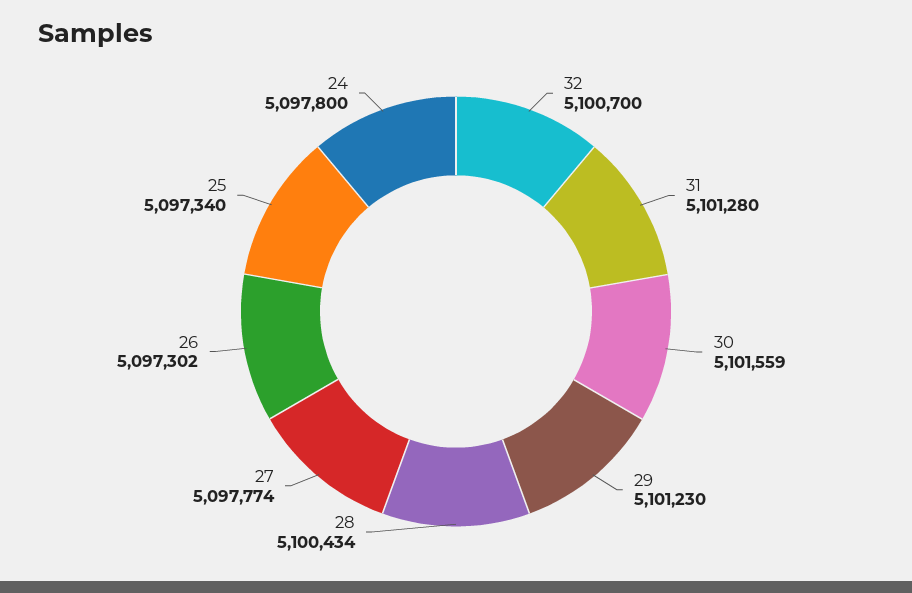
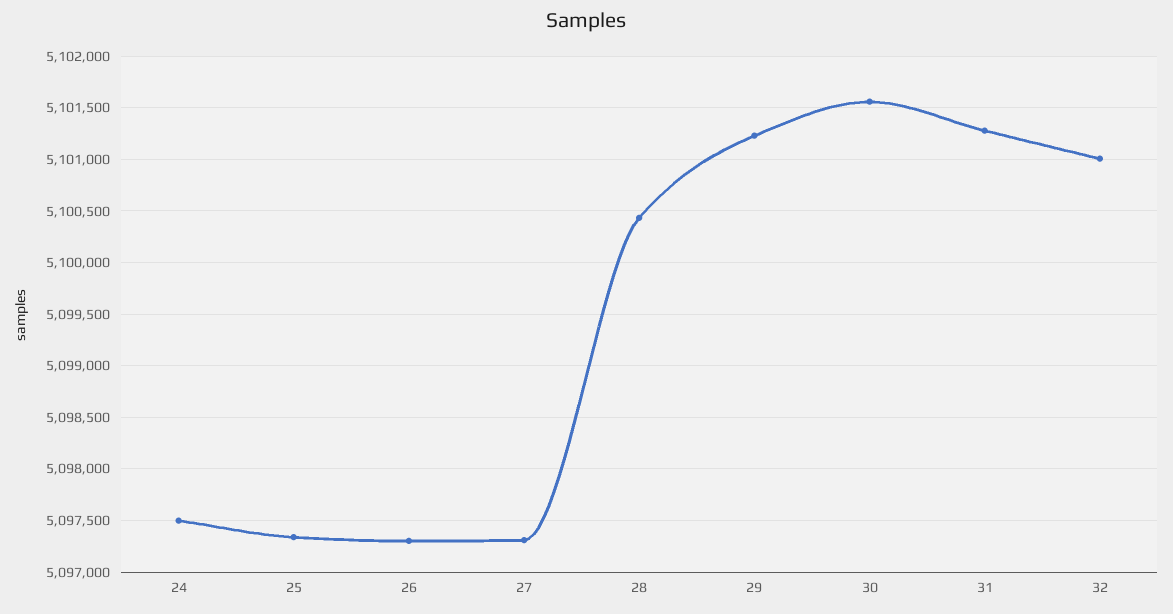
32: 5100700 -> 5101000
27: 5097774 -> 5097300
24: 5097800 -> 5097500

